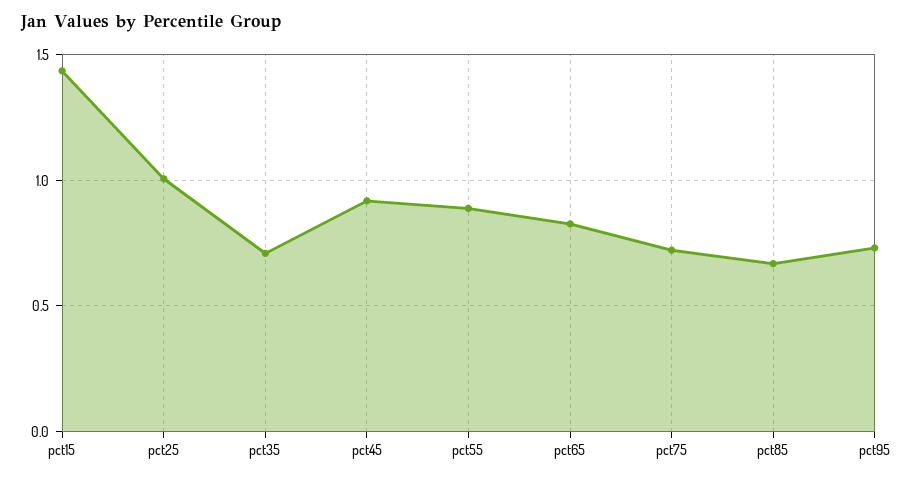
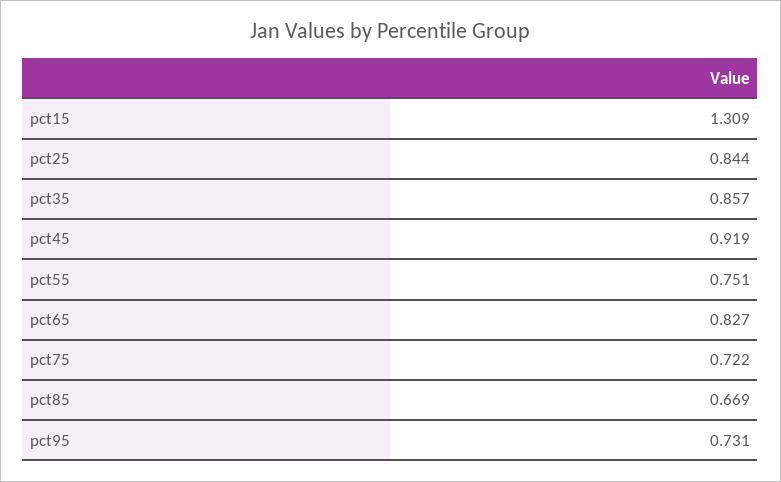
pct15: 1.45 -> 1.309
pct25: 1 -> 0.844
pct35: 0.7 -> 0.857
pct55: 0.9 -> 0.751

